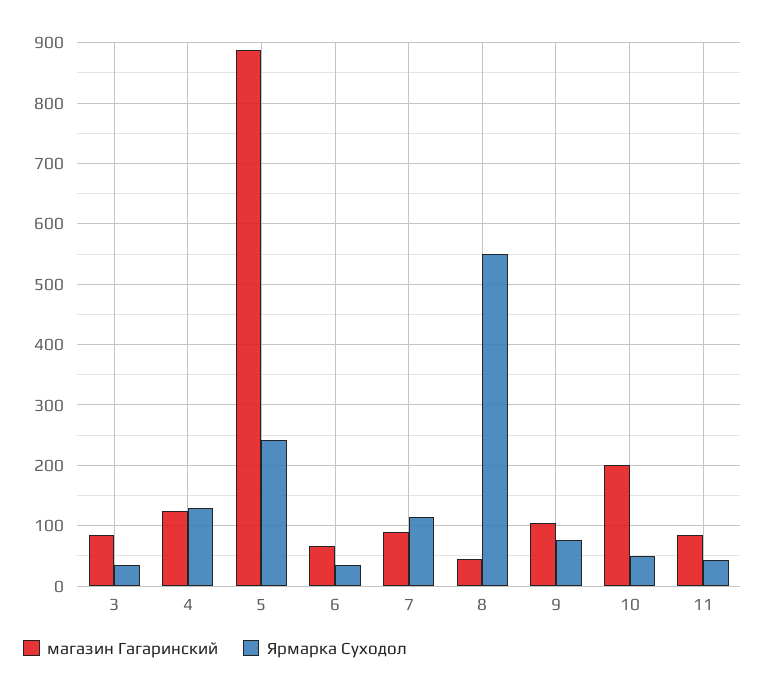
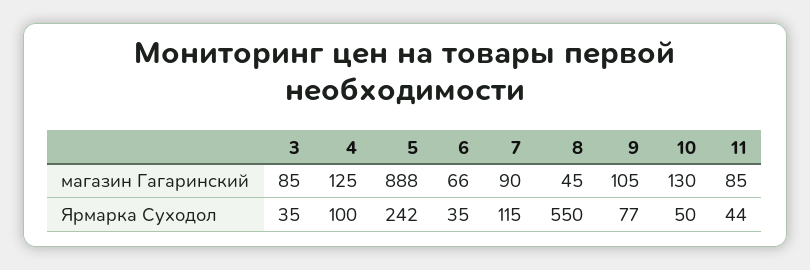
Ярмарка Суходол, 4: 130 -> 100
магазин Гагаринский, 10: 200 -> 130

